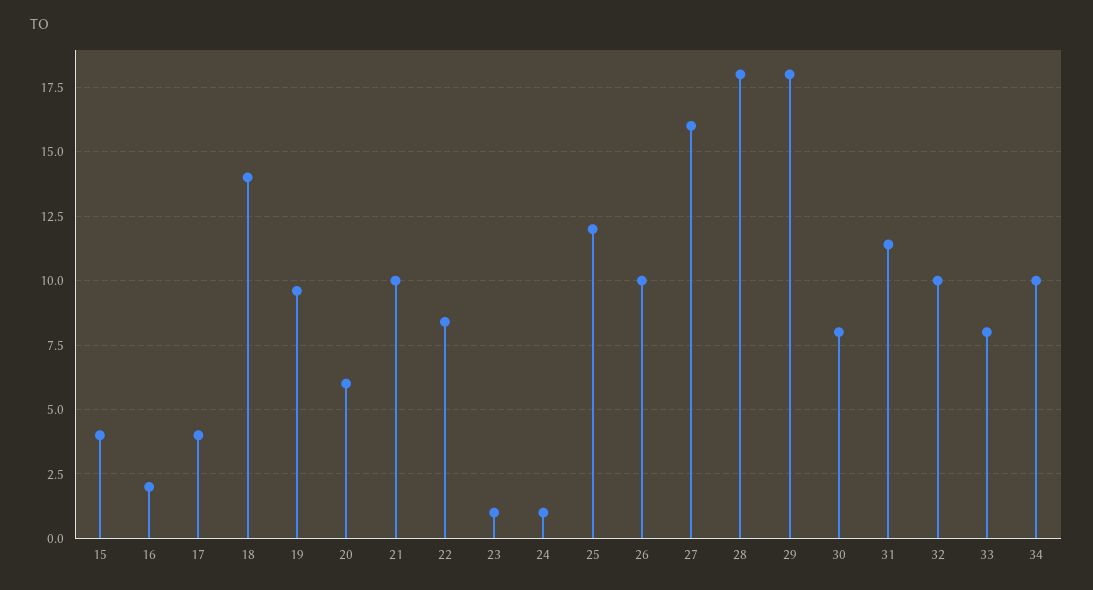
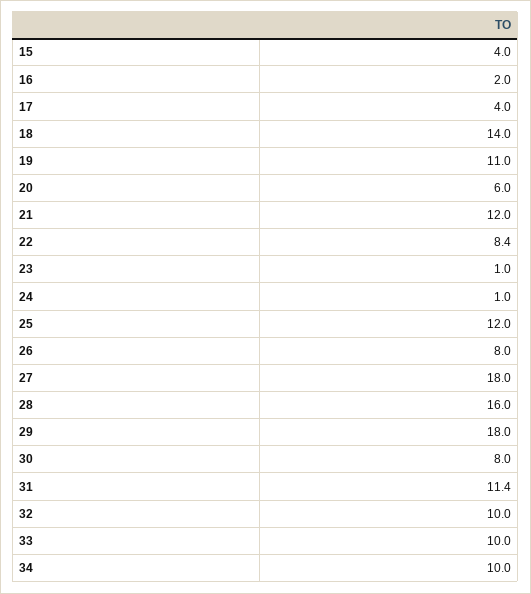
19: 9.5 -> 11
21: 10 -> 12
26: 10 -> 8
27: 16 -> 18
28: 18 -> 16
33: 8 -> 10

